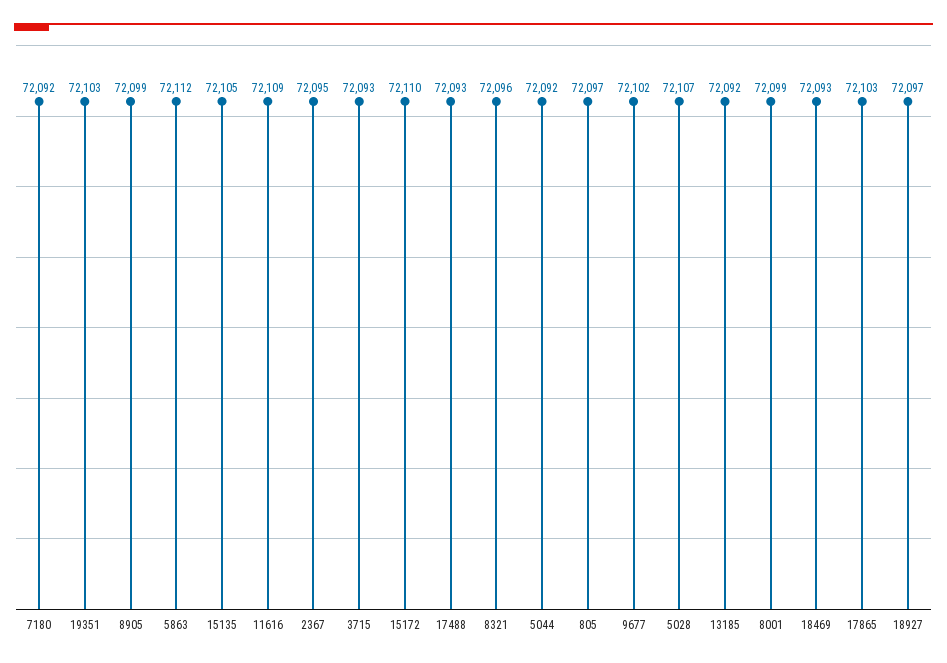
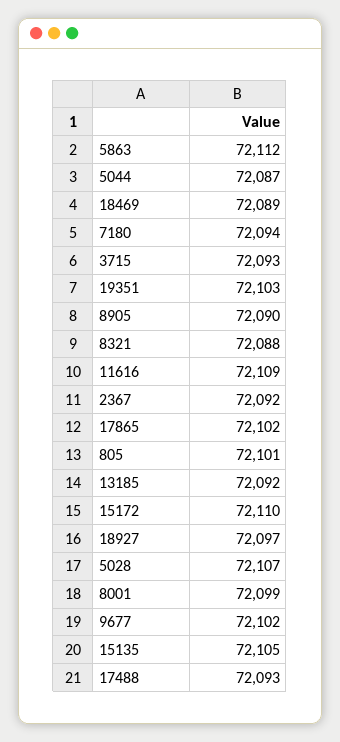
7180: 72092 -> 72094
8905: 72099 -> 72090
2367: 72095 -> 72092
8321: 72096 -> 72088
5044: 72092 -> 72087
805: 72097 -> 72101
18469: 72093 -> 72089
17865: 72103 -> 72102

